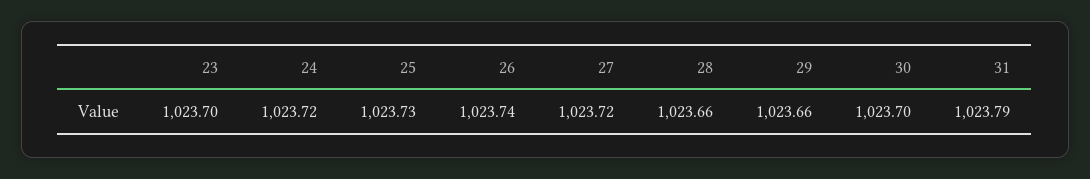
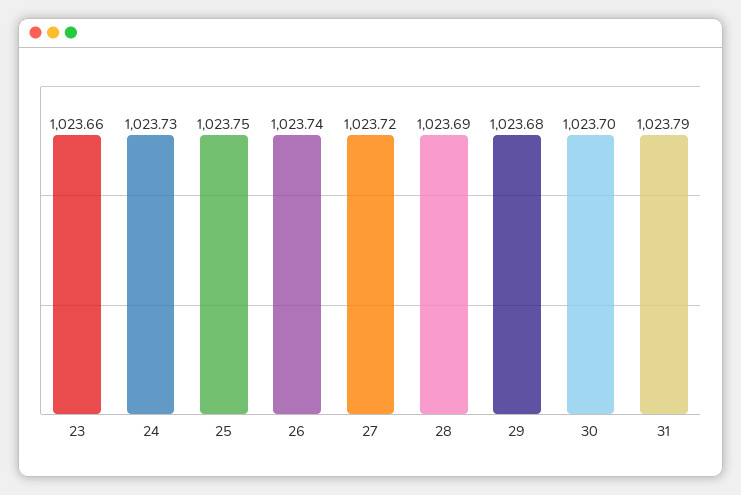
23: 1023.7 -> 1023.66
24: 1023.72 -> 1023.73
25: 1023.73 -> 1023.75
28: 1023.66 -> 1023.69
29: 1023.66 -> 1023.68

